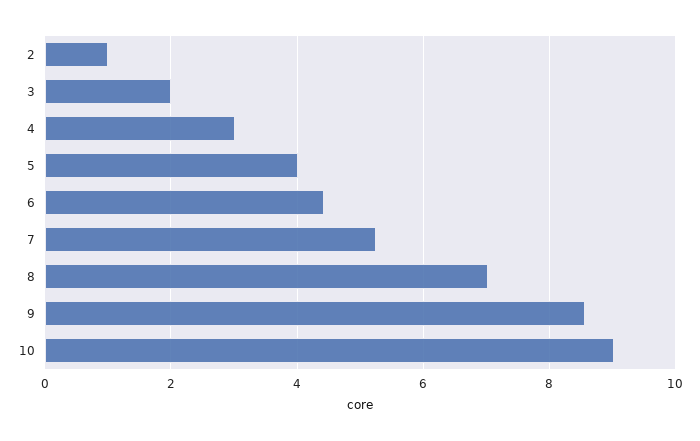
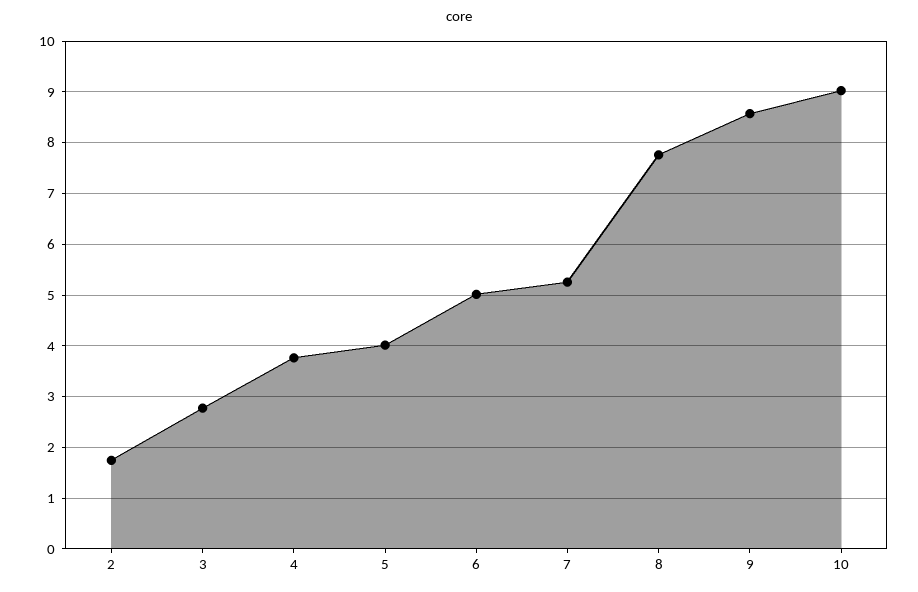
2: 1 -> 1.8
3: 2 -> 2.8
4: 3 -> 3.8
6: 4.4 -> 5
8: 7 -> 7.8

